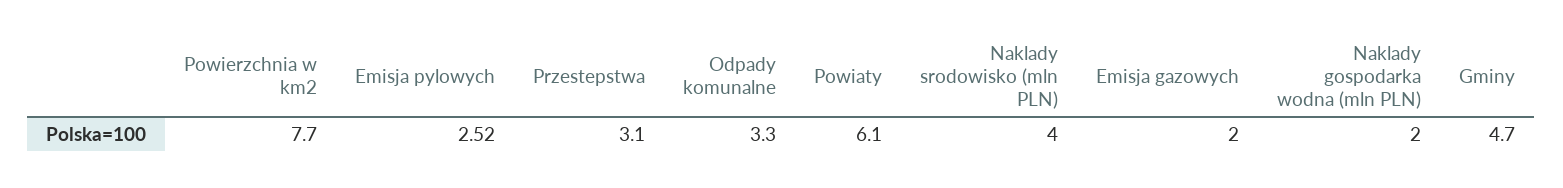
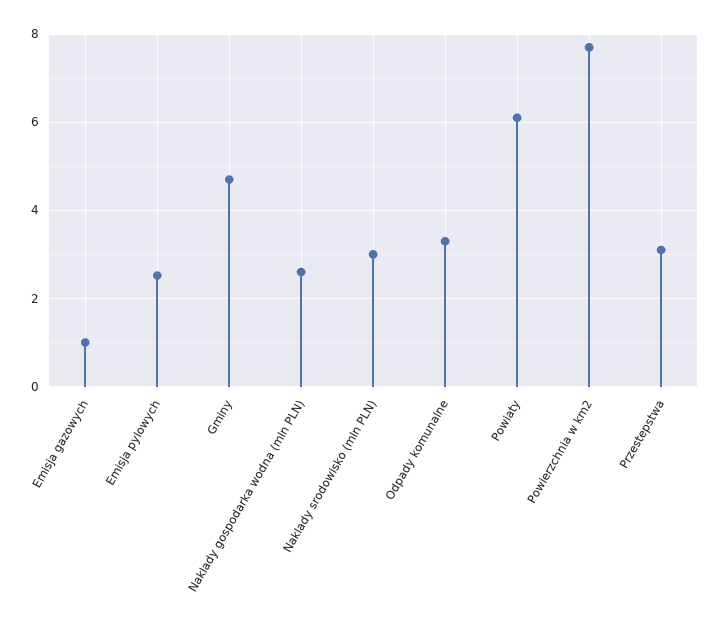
Naklady srodowisko (mln PLN): 4 -> 3
Emisja gazowych: 2 -> 1
Naklady gospodarka wodna (mln PLN): 2 -> 2.6

